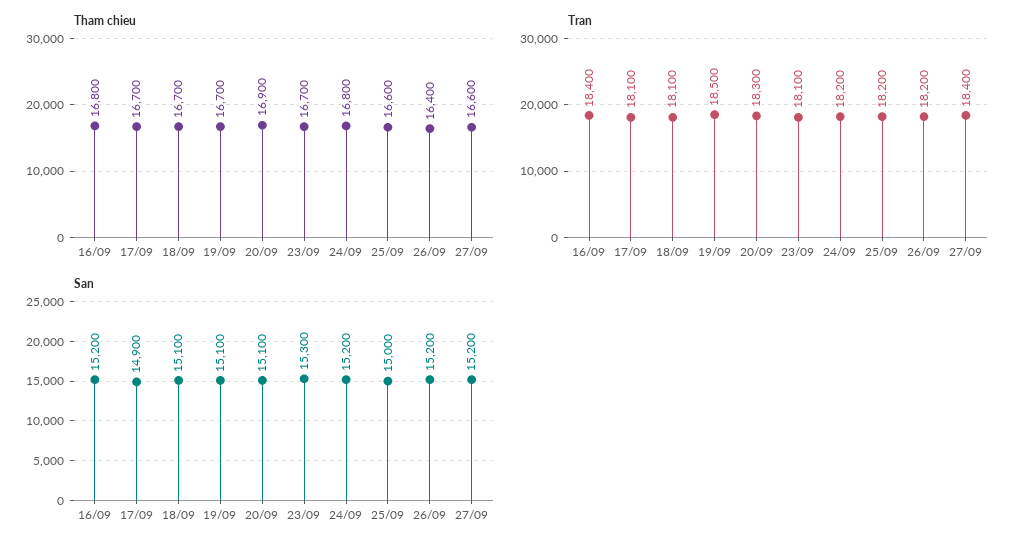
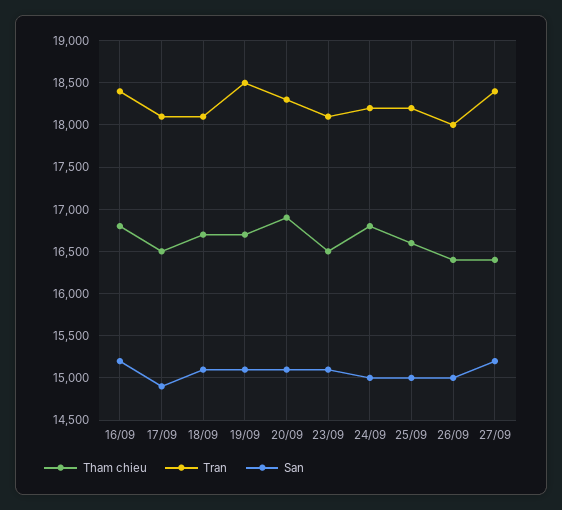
Tham chieu, 17/09: 16700 -> 16500
Tham chieu, 23/09: 16700 -> 16500
Tham chieu, 27/09: 16600 -> 16400
Tran, 26/09: 18200 -> 18000
San, 23/09: 15300 -> 15100
San, 24/09: 15200 -> 15000
San, 26/09: 15200 -> 15000

